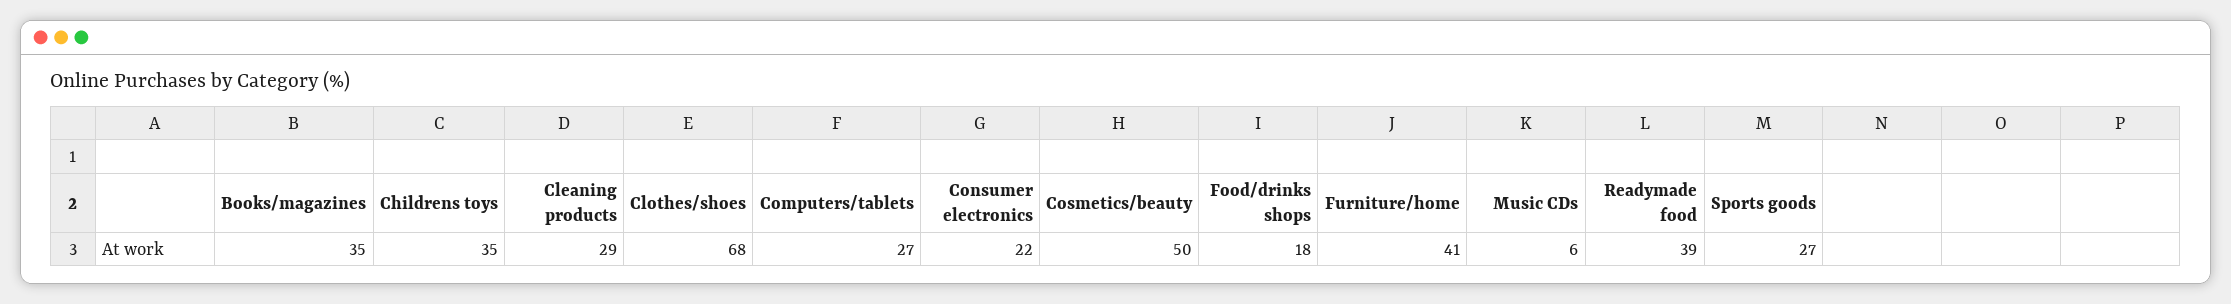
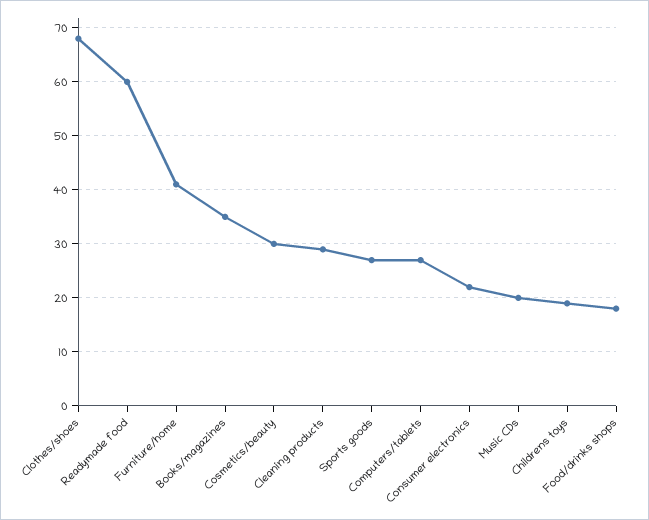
Childrens toys: 35 -> 20
Cosmetics/beauty: 50 -> 30
Music CDs: 6 -> 20
Readymade food: 39 -> 60

